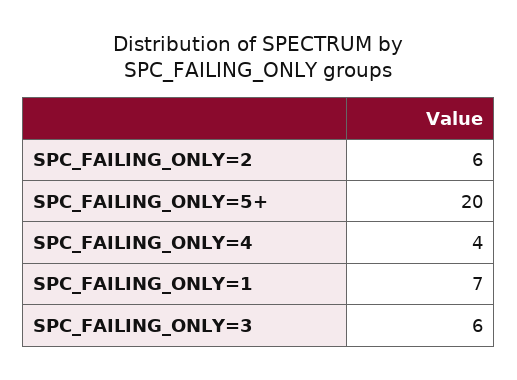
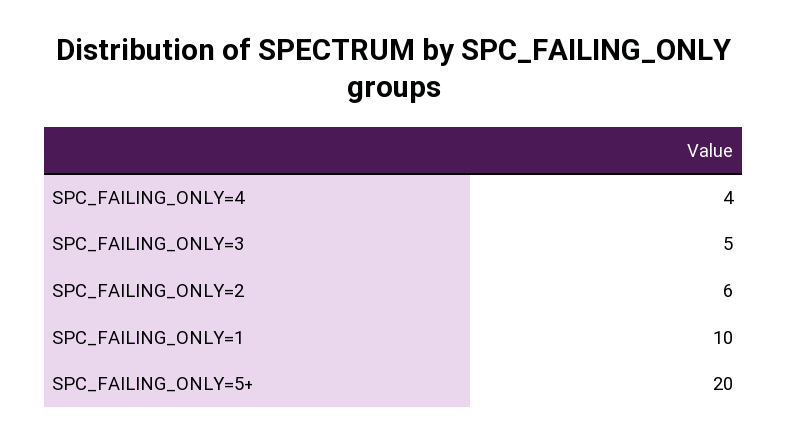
SPC_FAILING_ONLY=1: 7 -> 10
SPC_FAILING_ONLY=3: 6 -> 5

